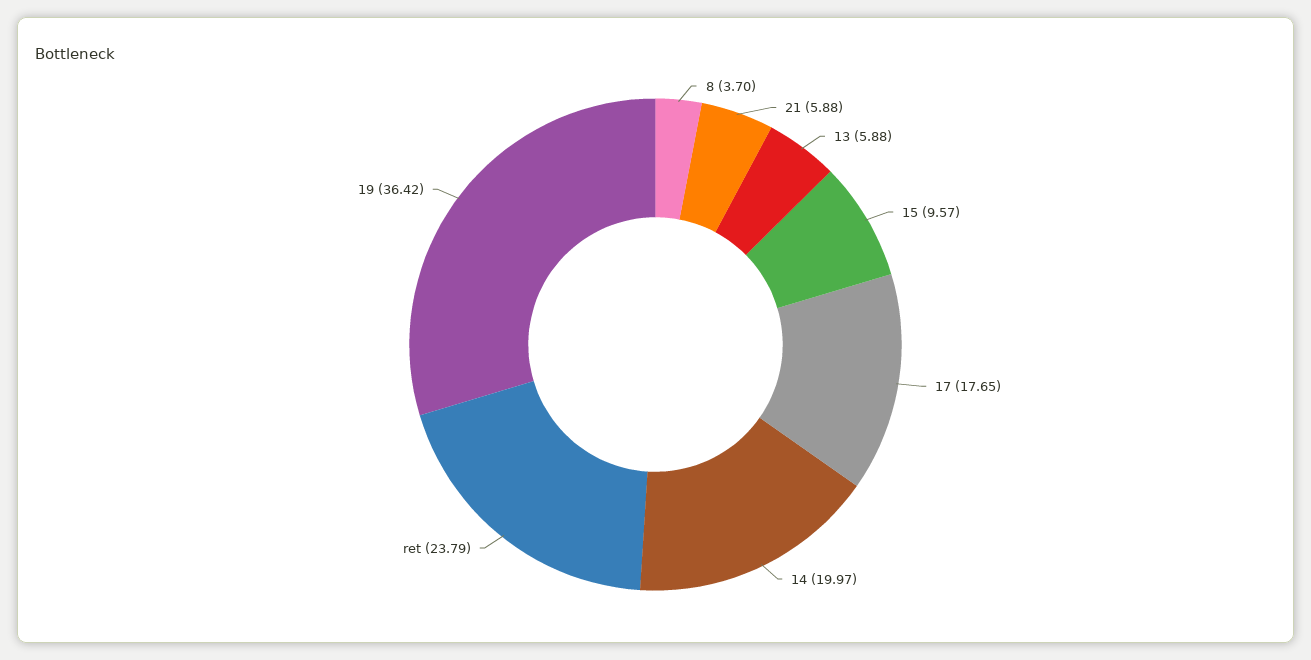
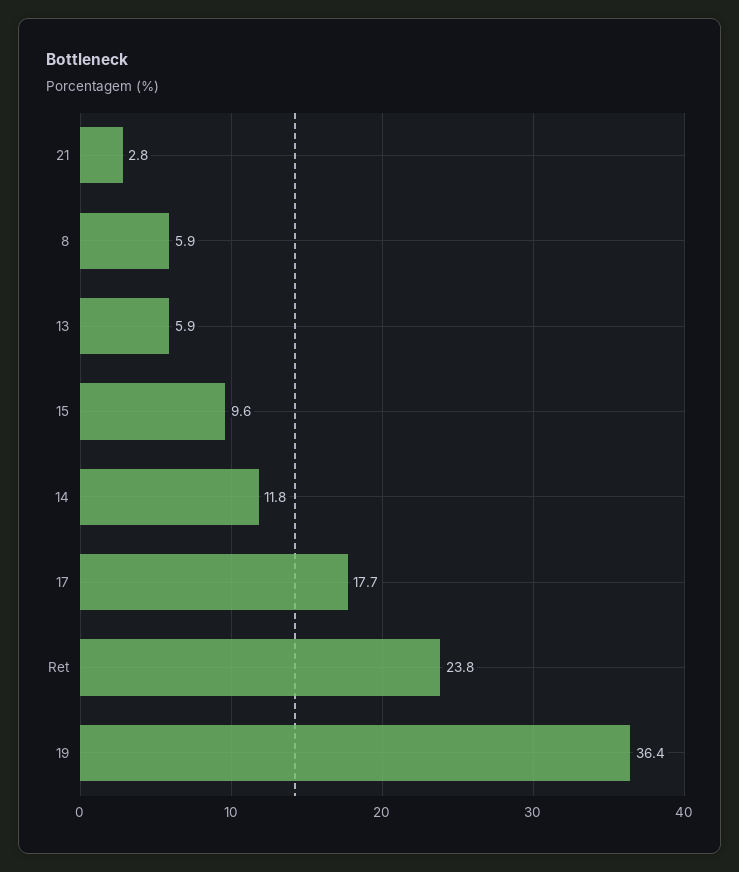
8: 3.7 -> 5.9
21: 5.88 -> 2.8
14: 19.97 -> 11.8

